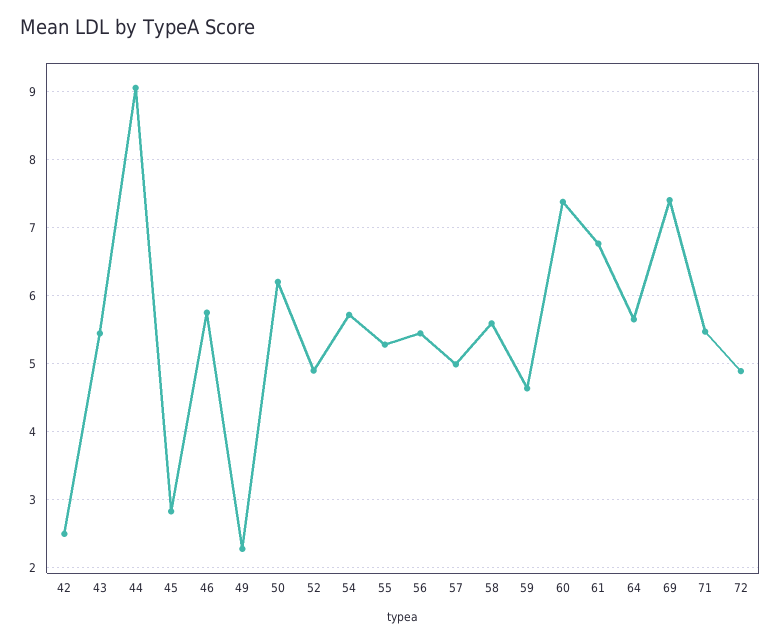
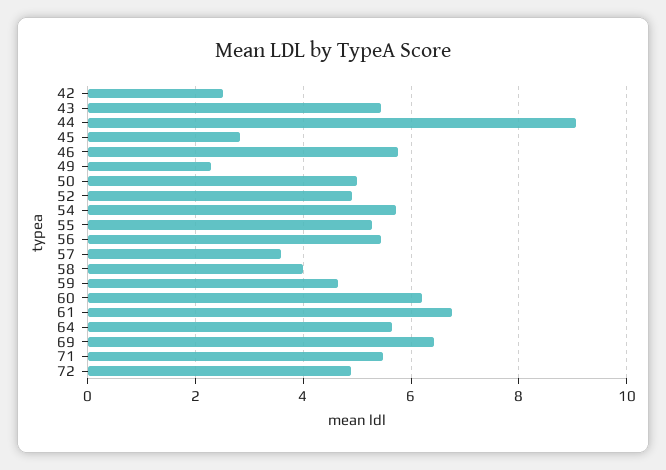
50: 6.2 -> 5
57: 5 -> 3.6
58: 5.6 -> 4
60: 7.4 -> 6.2
69: 7.4 -> 6.4

